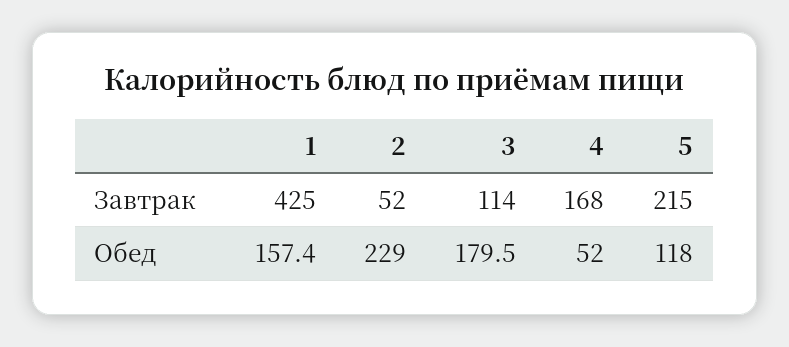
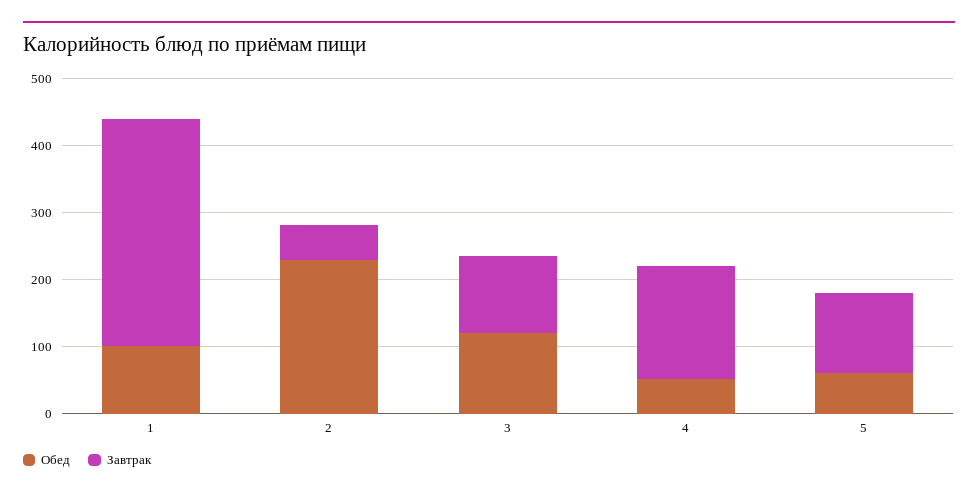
Завтрак, 1: 425 -> 340
Завтрак, 5: 215 -> 120
Обед, 1: 157.4 -> 100
Обед, 3: 179.5 -> 120
Обед, 5: 118 -> 60

